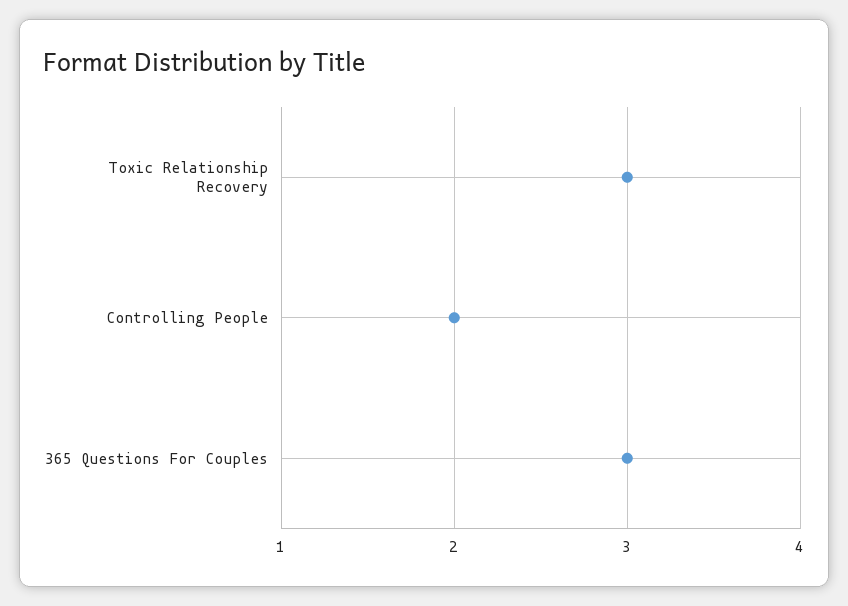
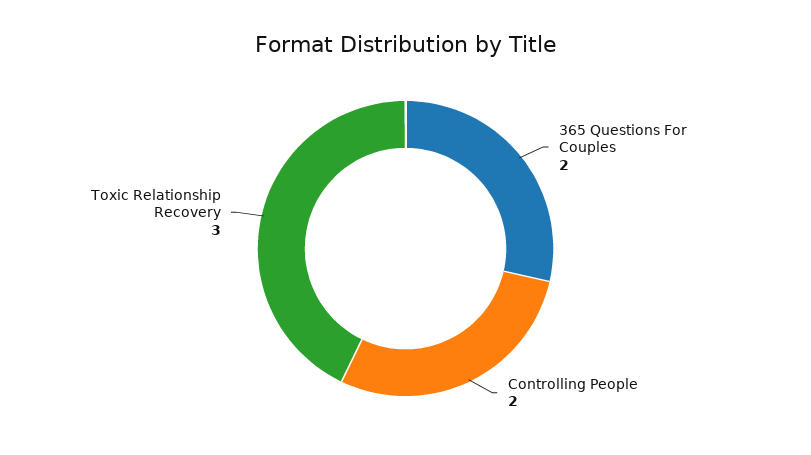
365 Questions For Couples: 3 -> 2

